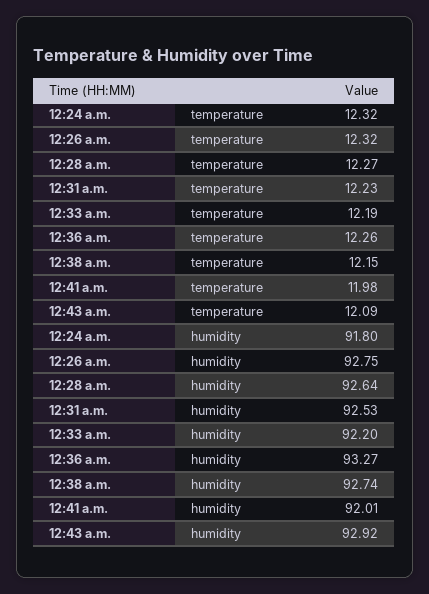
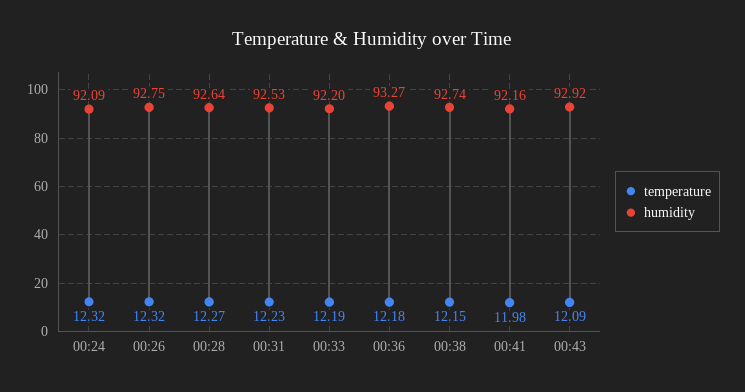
temperature, 12:36 a.m.: 12.26 -> 12.18
humidity, 12:24 a.m.: 91.8 -> 92.09
humidity, 12:41 a.m.: 92.01 -> 92.16

